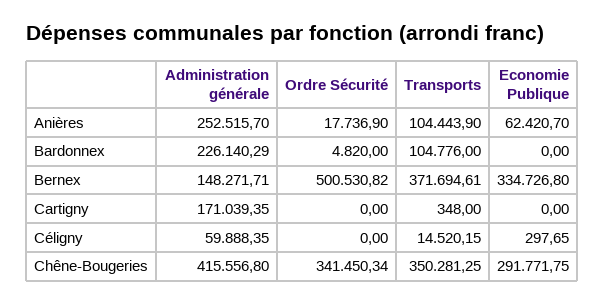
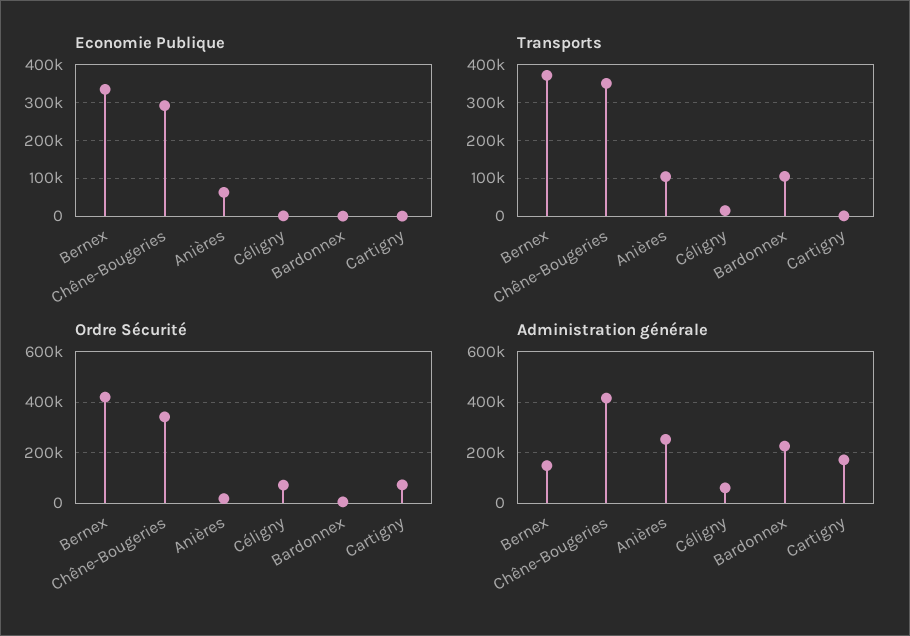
Ordre Sécurité, Bernex: 500530.82 -> 425000
Ordre Sécurité, Cartigny: 0 -> 75000
Ordre Sécurité, Céligny: 0 -> 75000

